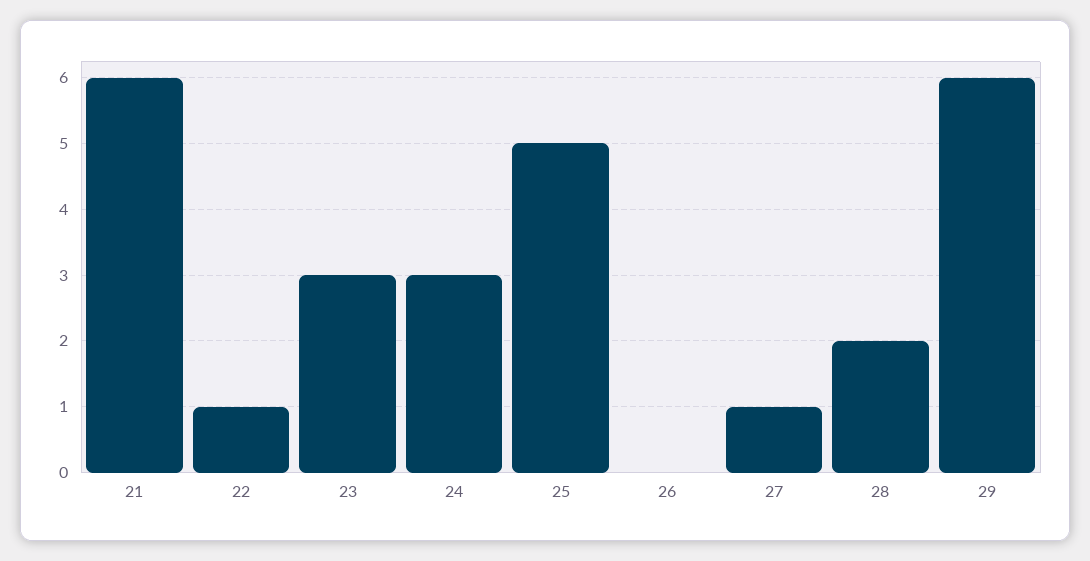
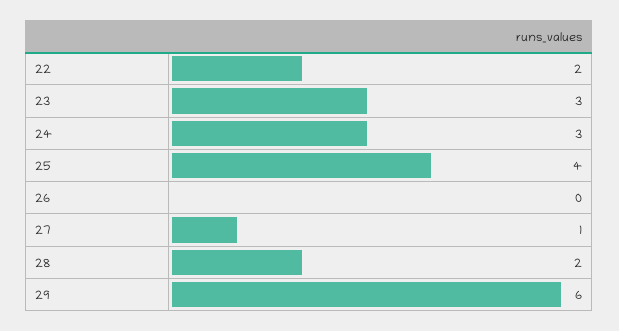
21: 6 -> none
22: 1 -> 2
25: 5 -> 4

